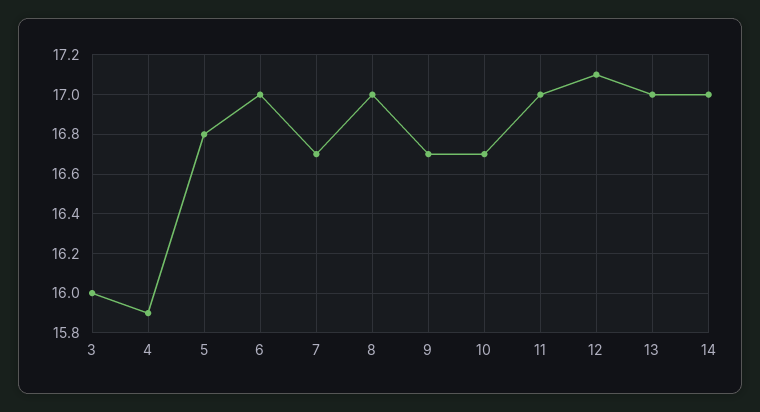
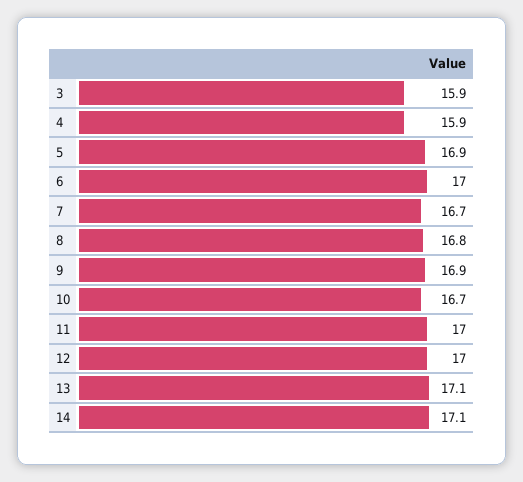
3: 16 -> 15.9
5: 16.8 -> 16.9
8: 17 -> 16.8
9: 16.7 -> 16.9
12: 17.1 -> 17
13: 17 -> 17.1
14: 17 -> 17.1

